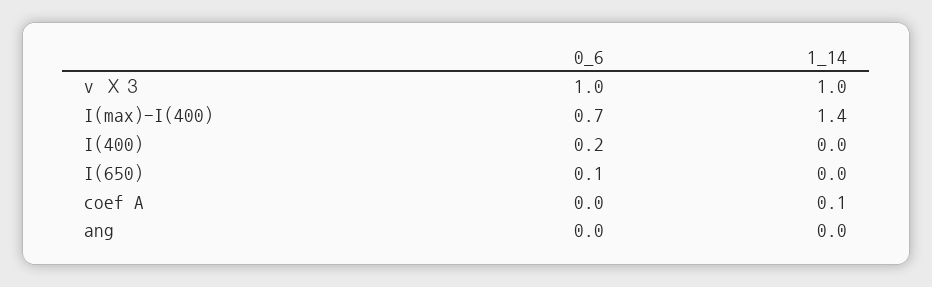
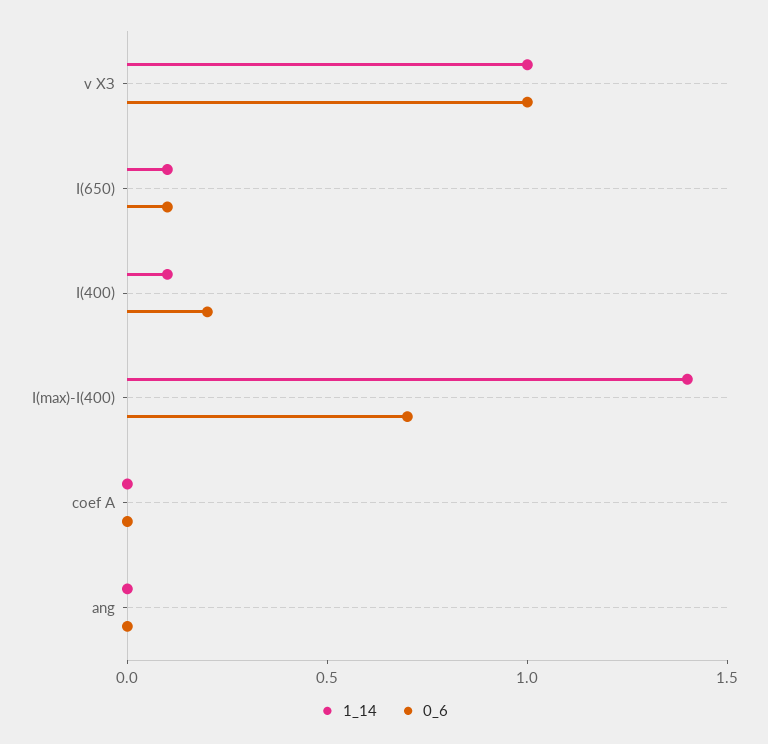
1_14, I(400): 0 -> 0.1
1_14, I(650): 0 -> 0.1
1_14, coef A: 0.1 -> 0

